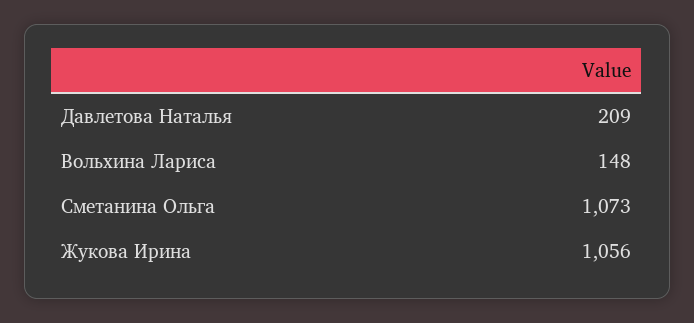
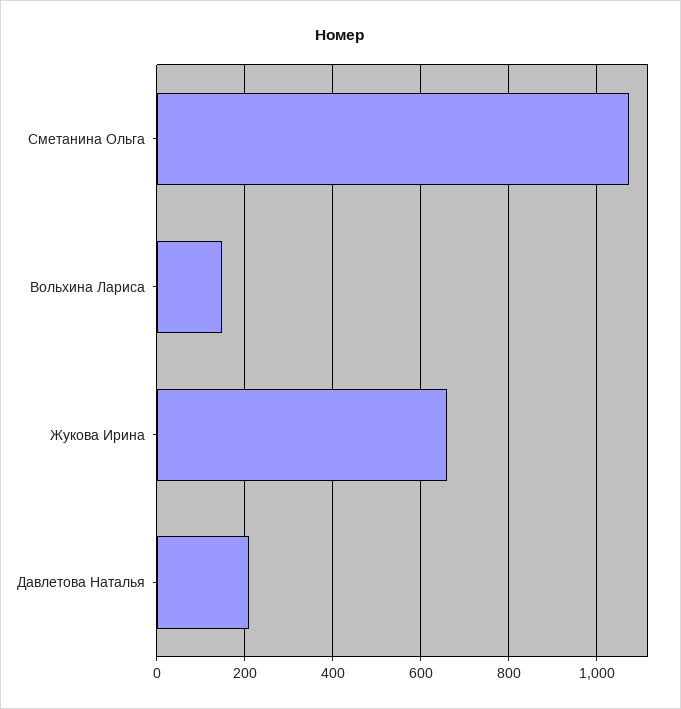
Жукова Ирина: 1056 -> 660

